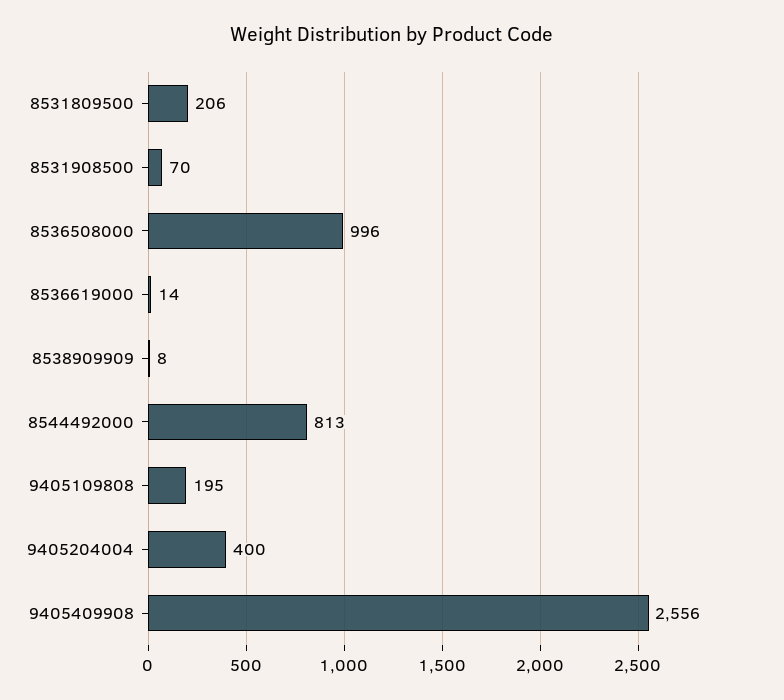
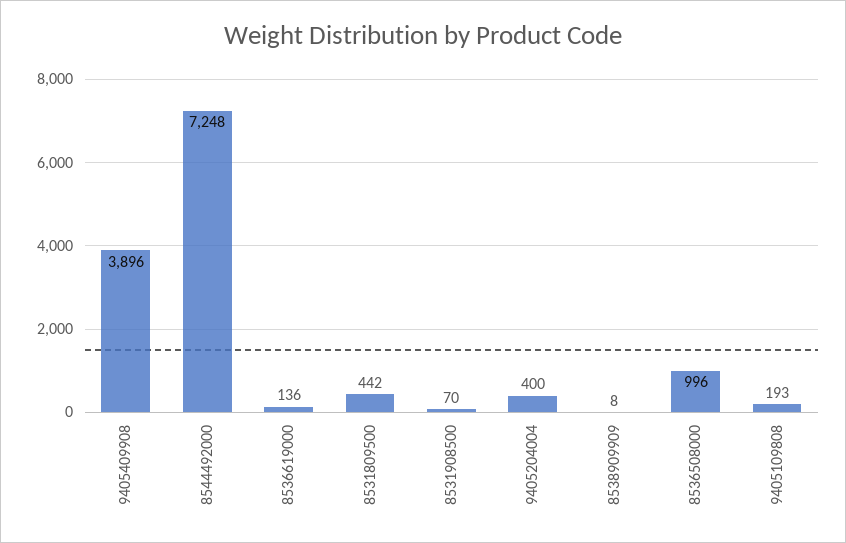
8531809500: 206 -> 442
8536619000: 14 -> 136
8544492000: 813 -> 7248
9405109808: 195 -> 193
9405409908: 2556 -> 3896

